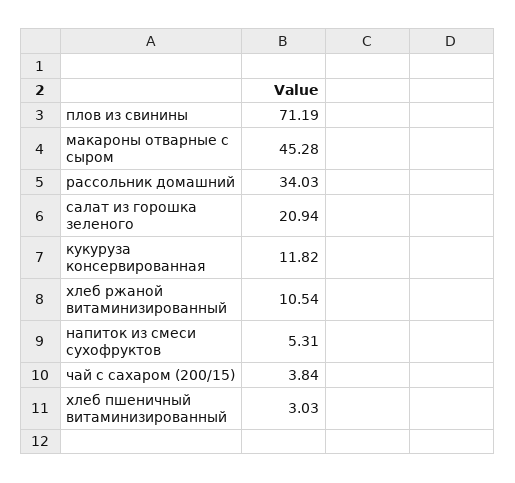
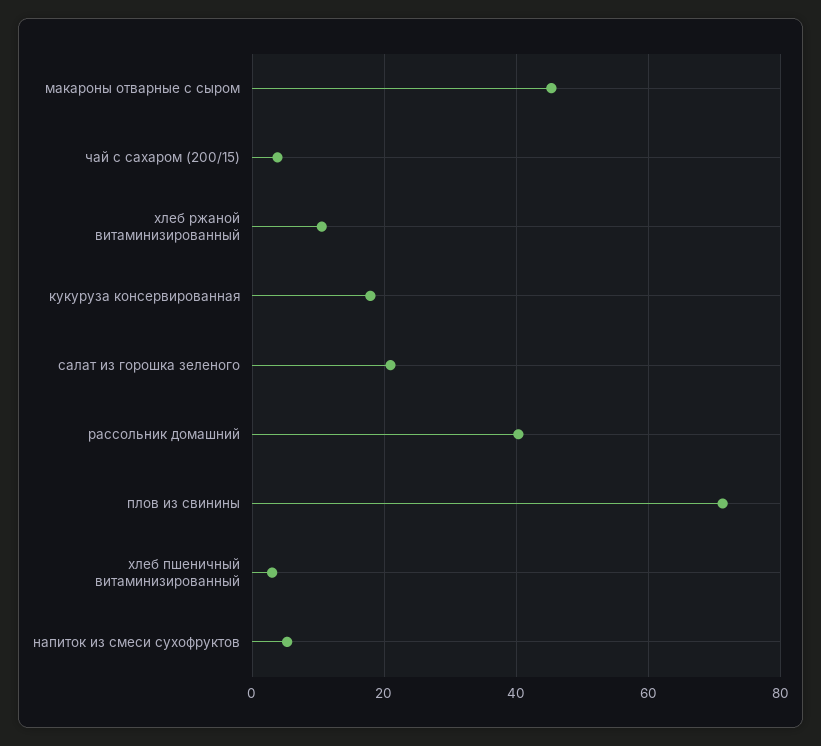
рассольник домашний: 34.03 -> 40
кукуруза консервированная: 11.82 -> 18

